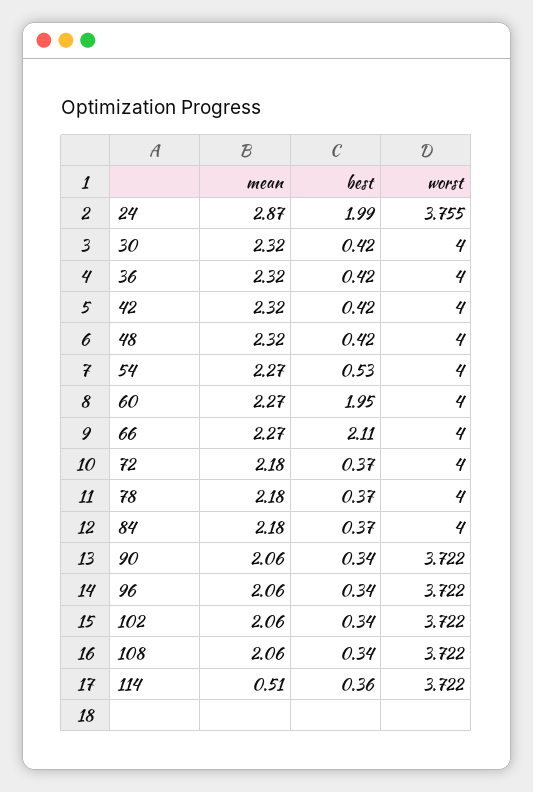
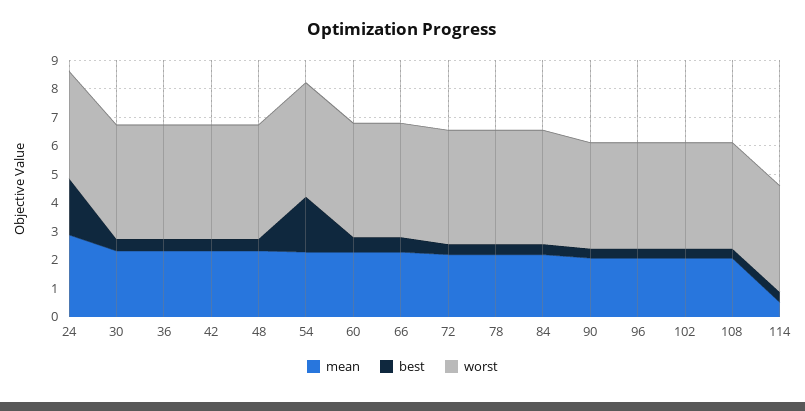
best, 54: 0.53 -> 2
best, 60: 1.95 -> 0.5
best, 66: 2.11 -> 0.5

